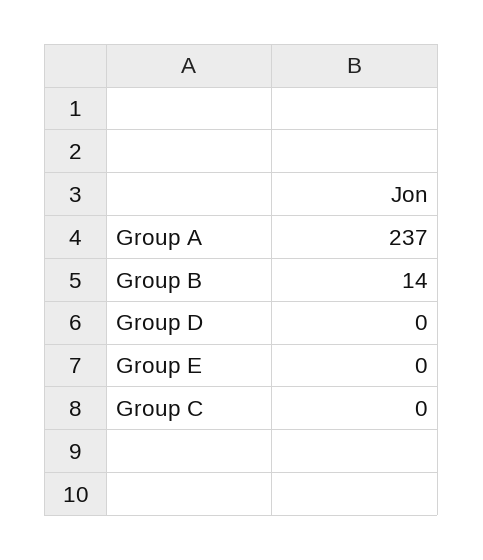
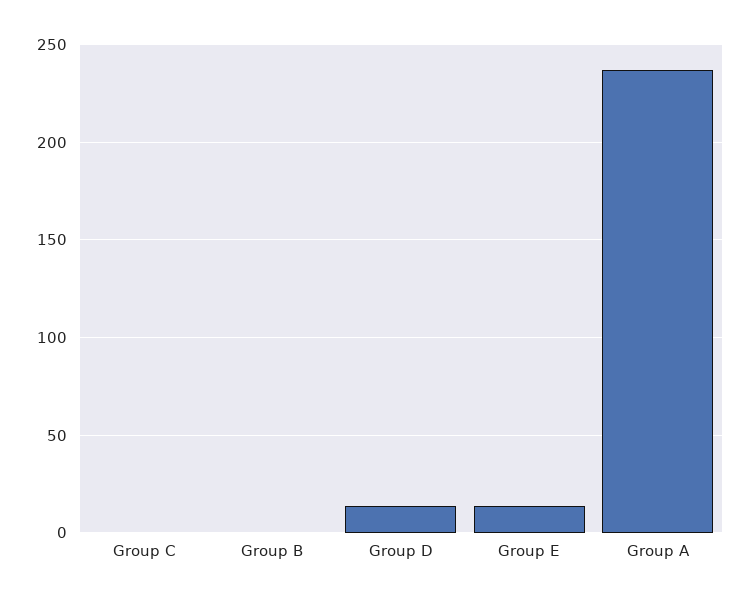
Group B: 14 -> 0
Group D: 0 -> 15
Group E: 0 -> 15

